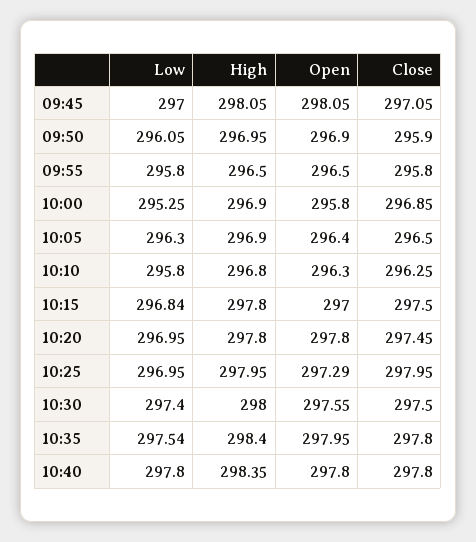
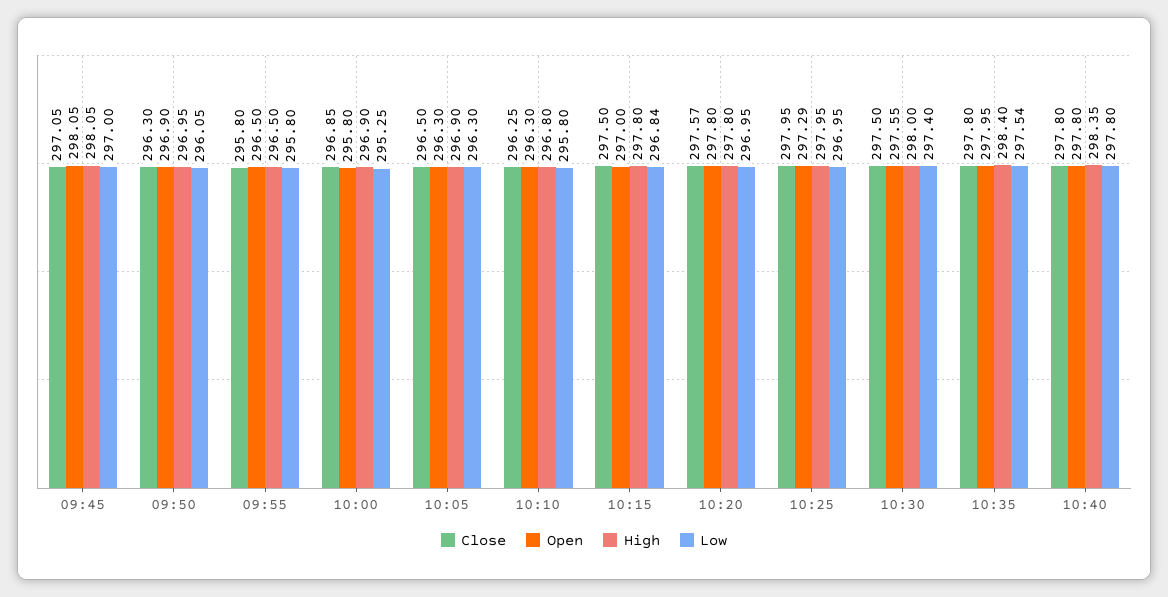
Close, 09:50: 295.9 -> 296.3
Open, 10:05: 296.4 -> 296.3
Close, 10:20: 297.45 -> 297.57

